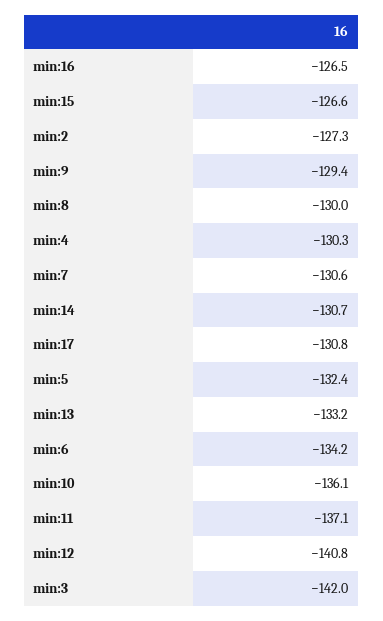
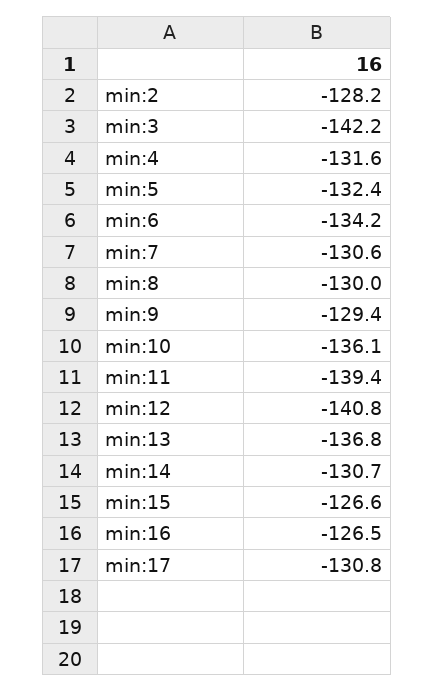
min:2: -127.3 -> -128.2
min:4: -130.3 -> -131.6
min:13: -133.2 -> -136.8
min:11: -137.1 -> -139.4
min:3: -142 -> -142.2

